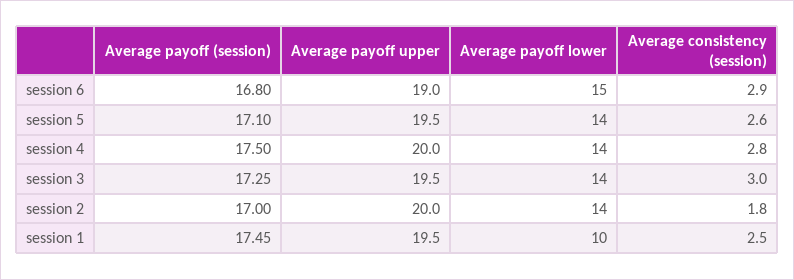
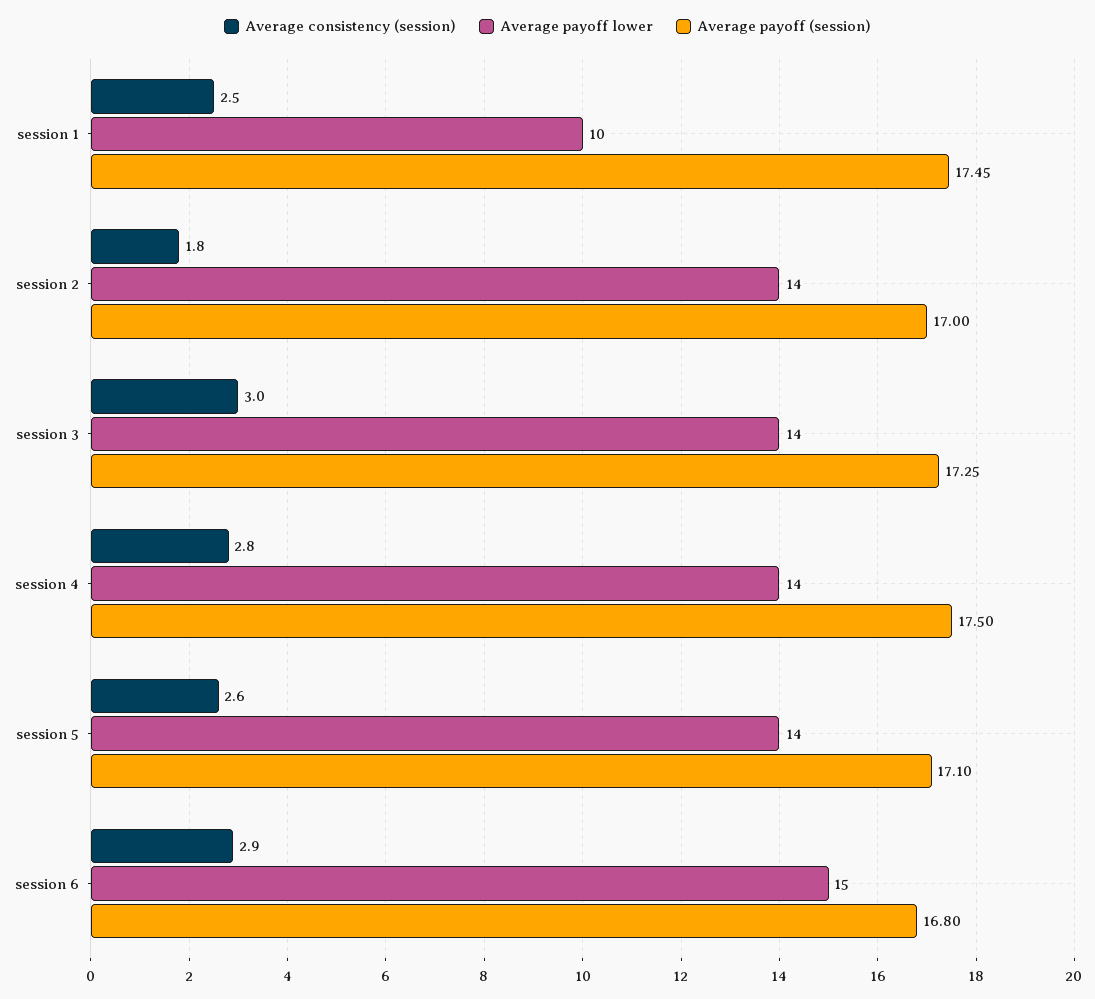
Average payoff upper, session 6: 19 -> none
Average payoff upper, session 5: 19.5 -> none
Average payoff upper, session 4: 20 -> none
Average payoff upper, session 3: 19.5 -> none
Average payoff upper, session 2: 20 -> none
Average payoff upper, session 1: 19.5 -> none

